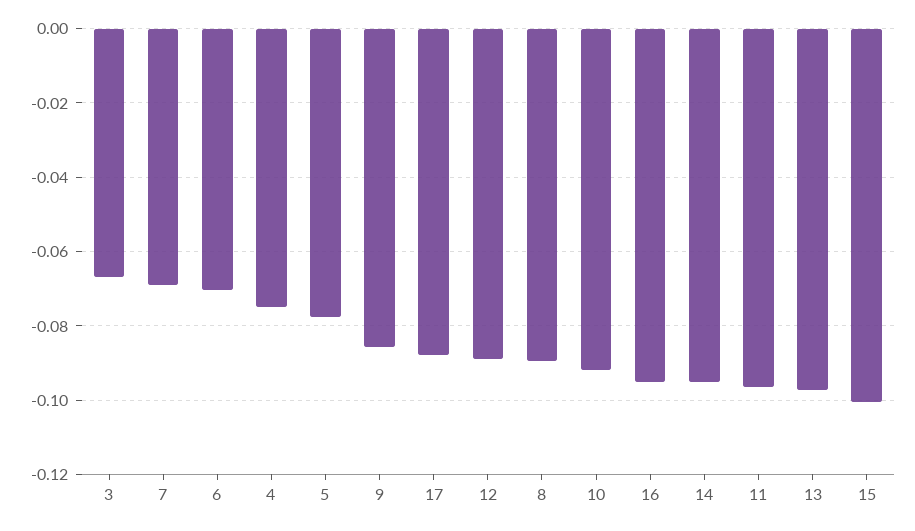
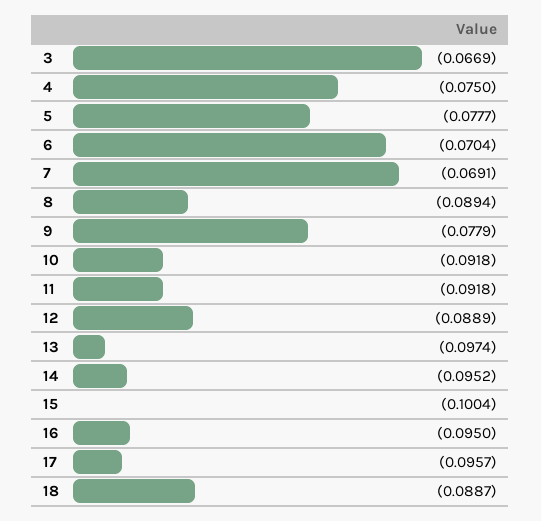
9: -0.086 -> -0.0779
17: -0.088 -> -0.0957
11: -0.096 -> -0.0918
18: none -> -0.0887

